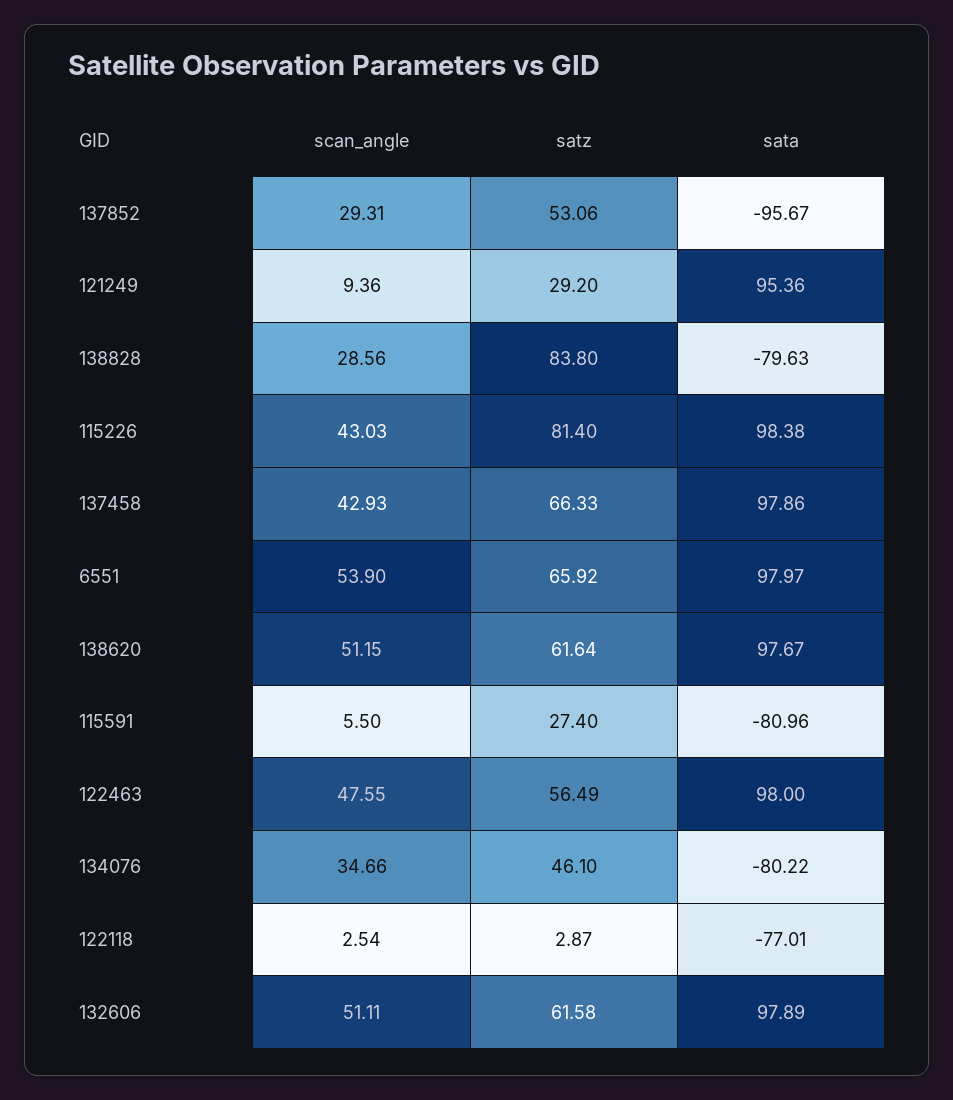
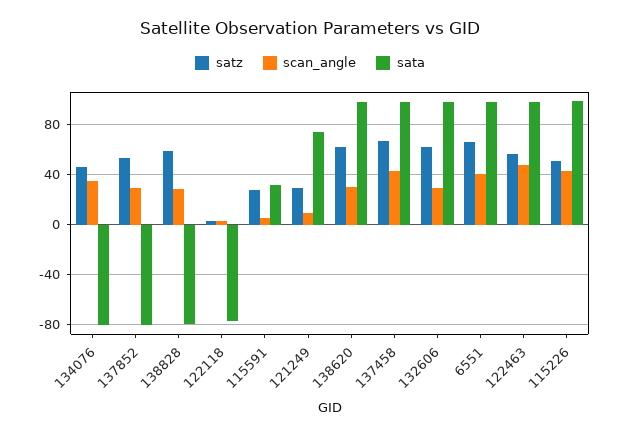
sata, 137852: -95.67 -> -80
sata, 121249: 95.36 -> 75
satz, 138828: 83.8 -> 60
satz, 115226: 81.4 -> 50
scan_angle, 6551: 53.9 -> 40
scan_angle, 138620: 51.15 -> 30
sata, 115591: -80.96 -> 30
scan_angle, 132606: 51.11 -> 30

